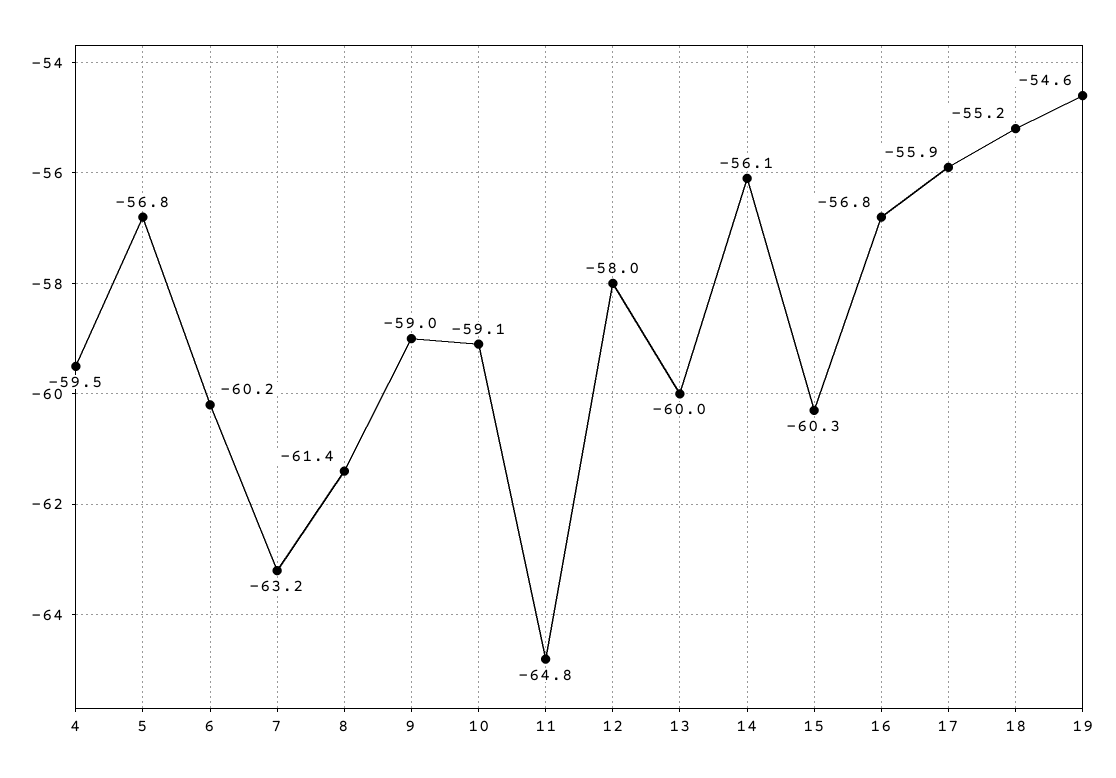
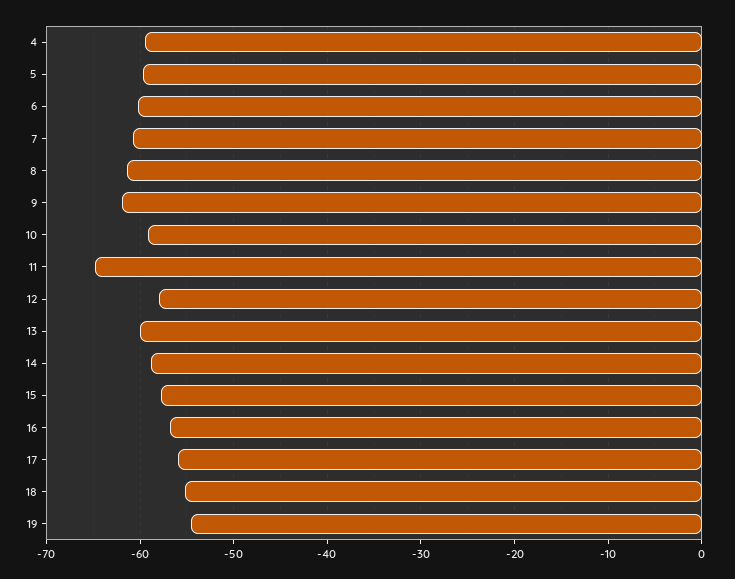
5: -56.8 -> -60
7: -63.2 -> -61
9: -59 -> -62
14: -56.1 -> -59
15: -60.3 -> -58

